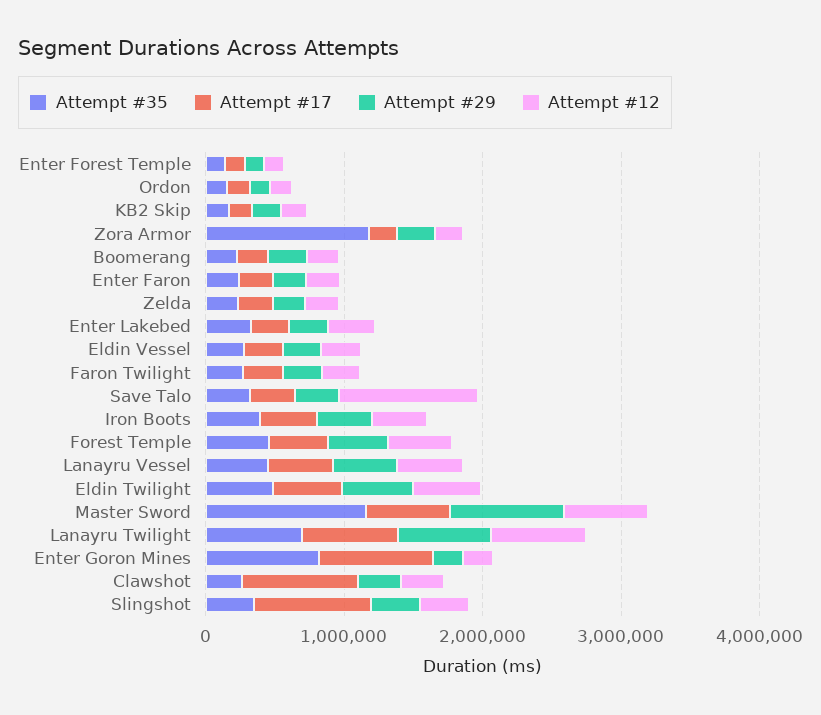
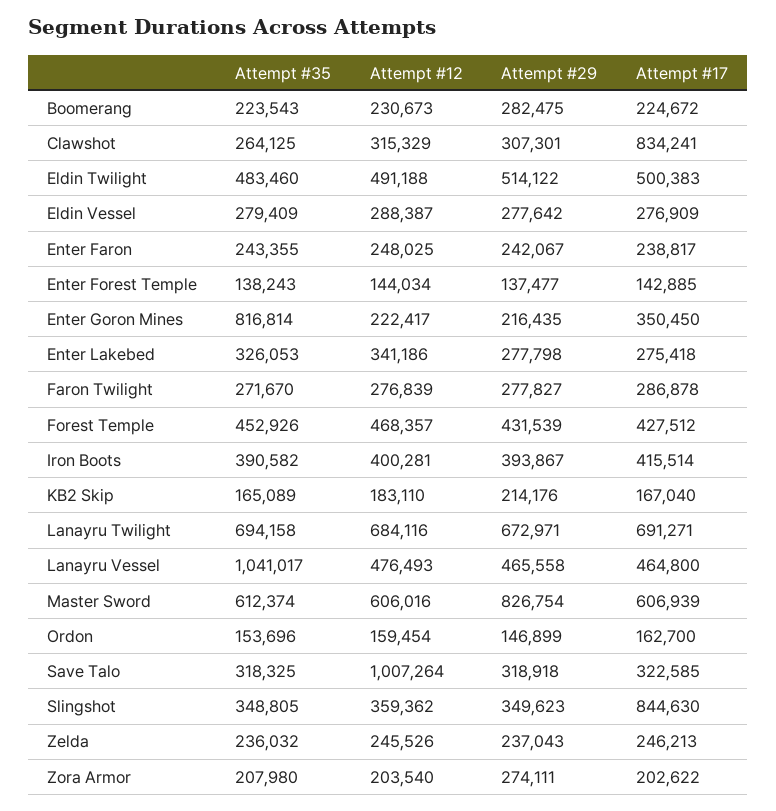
Attempt #35, Zora Armor: 1200000 -> 207980
Attempt #35, Lanayru Vessel: 400000 -> 1041017
Attempt #35, Master Sword: 1200000 -> 612374
Attempt #17, Enter Goron Mines: 800000 -> 350450

